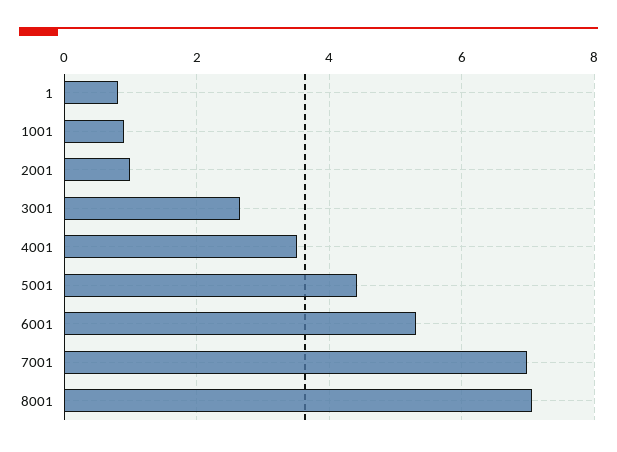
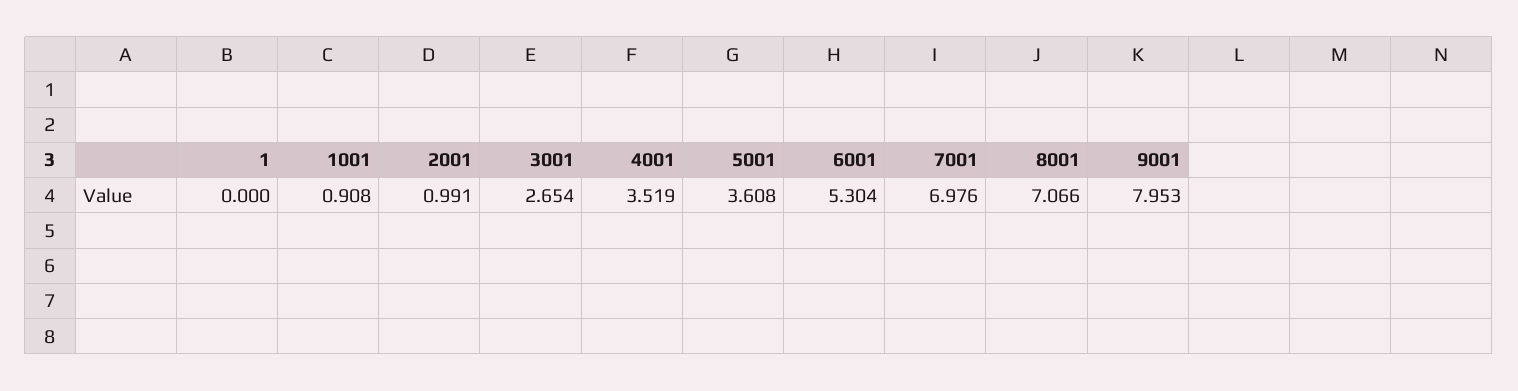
1: 0.8 -> 0
5001: 4.4 -> 3.608
9001: none -> 7.953

